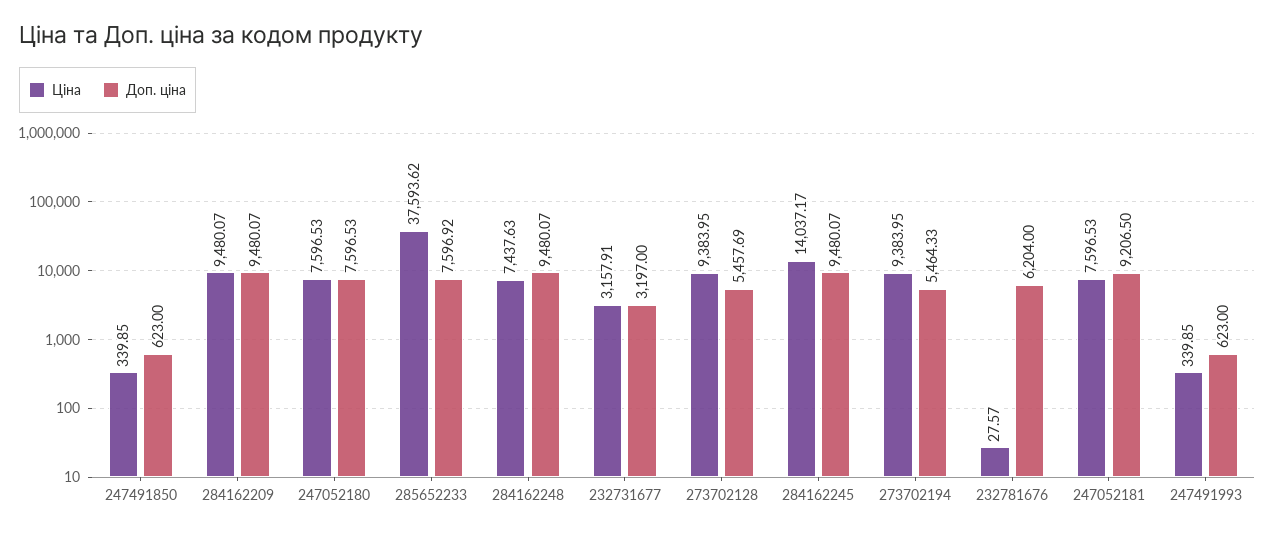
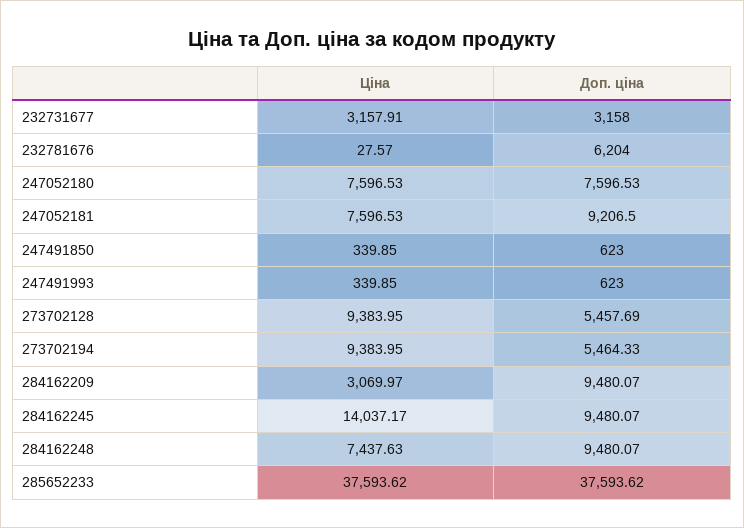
Ціна, 284162209: 9480.07 -> 3069.97
Доп. ціна, 285652233: 7596.92 -> 37593.62
Доп. ціна, 232731677: 3197 -> 3158

